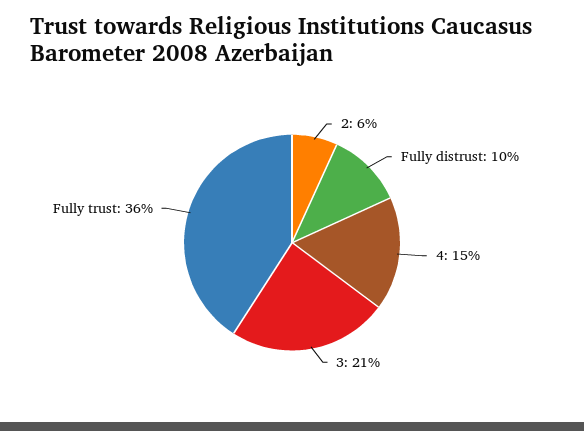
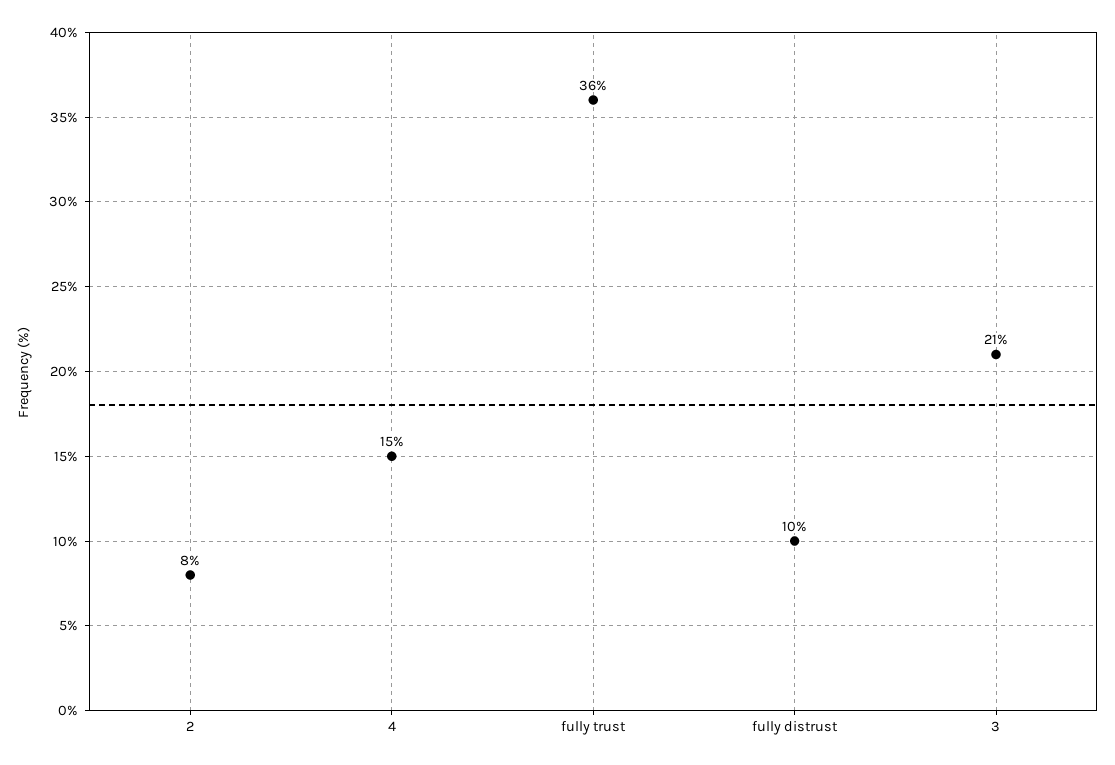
2: 6 -> 8

